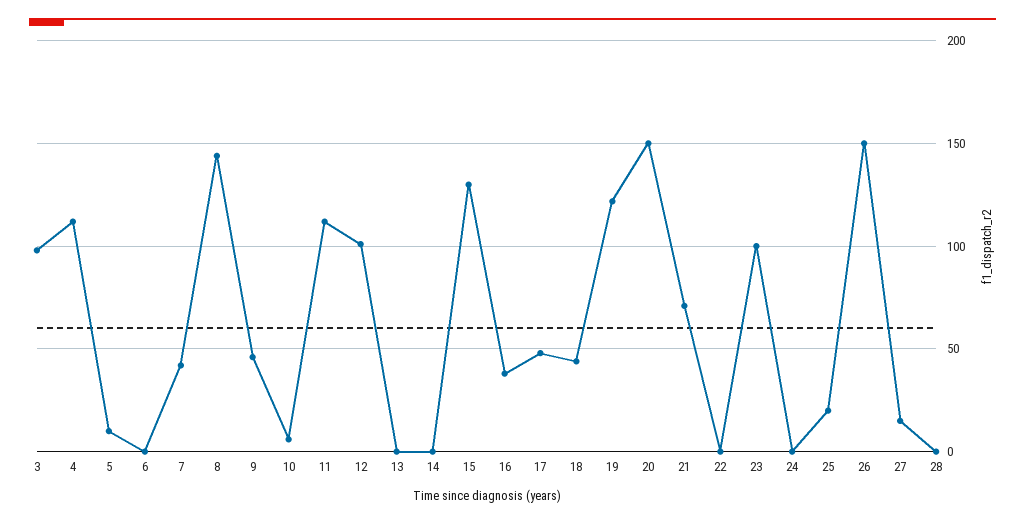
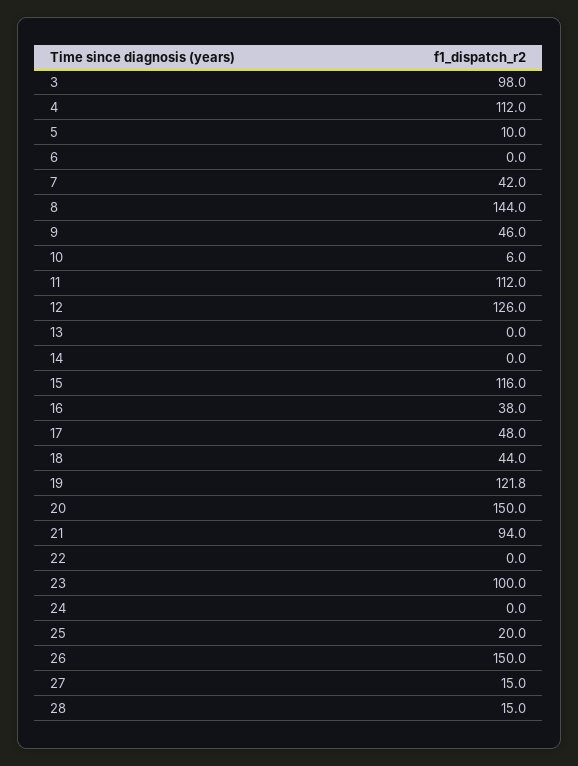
12: 100 -> 126
15: 130 -> 116
21: 70 -> 94
28: 0 -> 15

